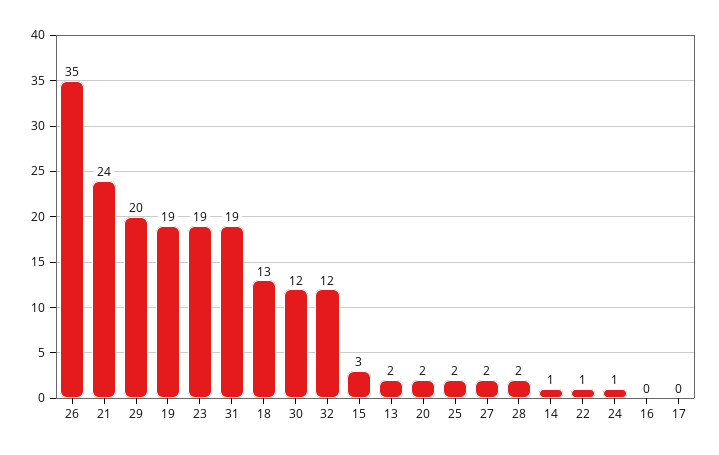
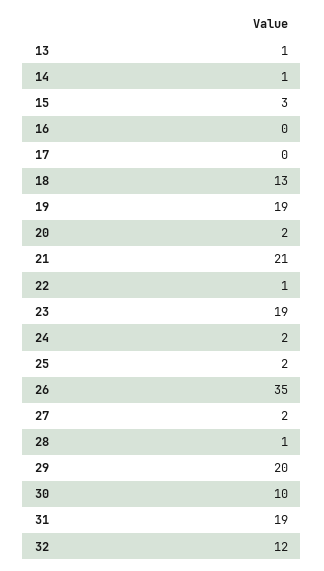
21: 24 -> 21
30: 12 -> 10
13: 2 -> 1
28: 2 -> 1
24: 1 -> 2

